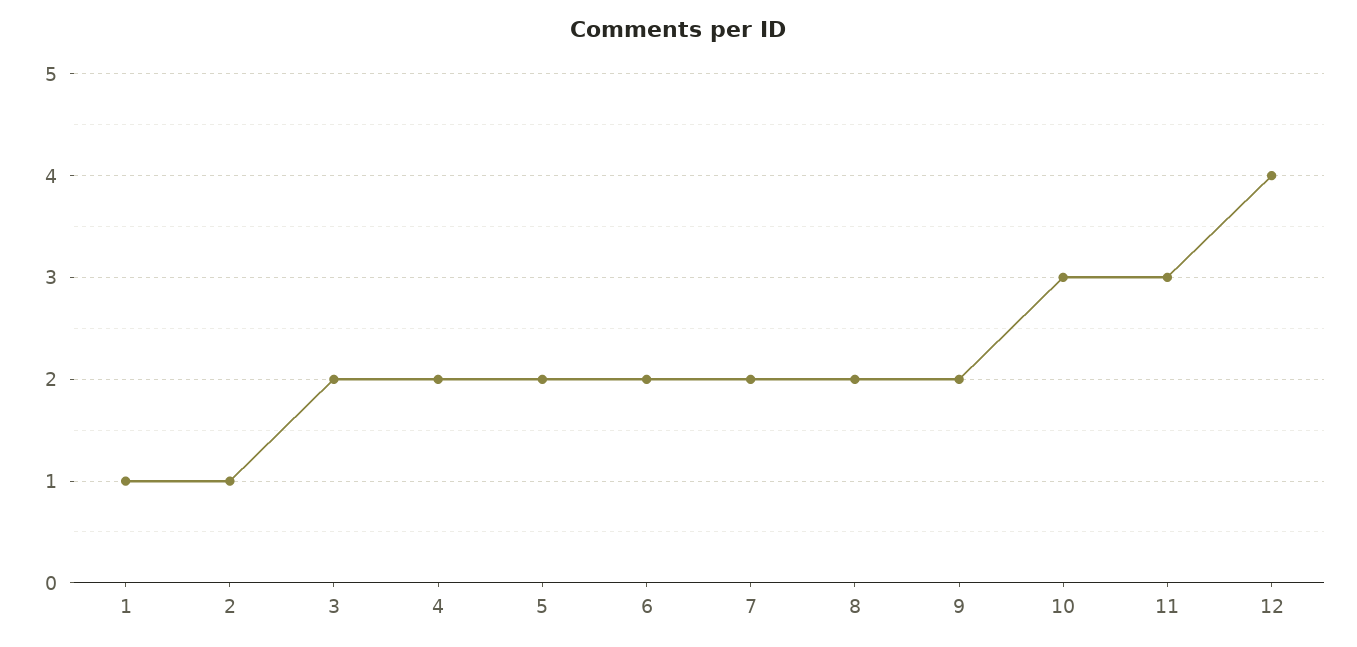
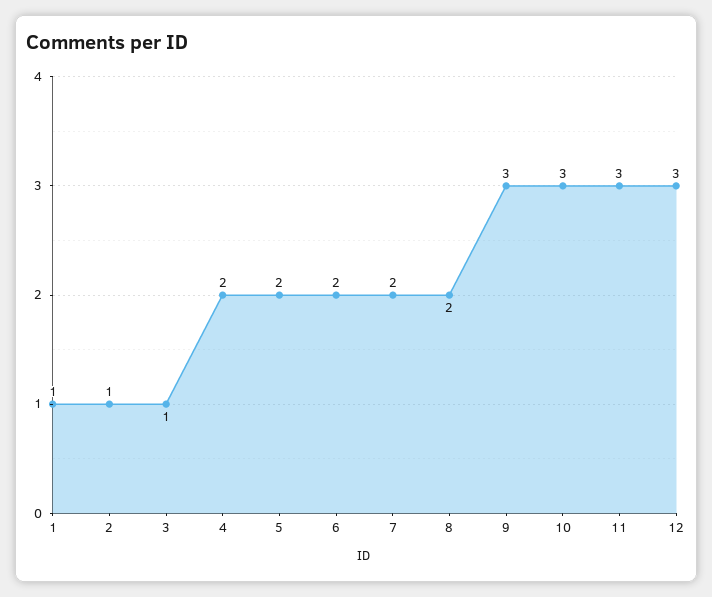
3: 2 -> 1
9: 2 -> 3
12: 4 -> 3

